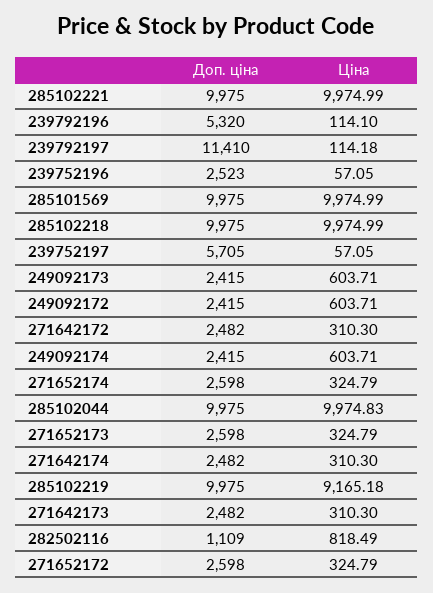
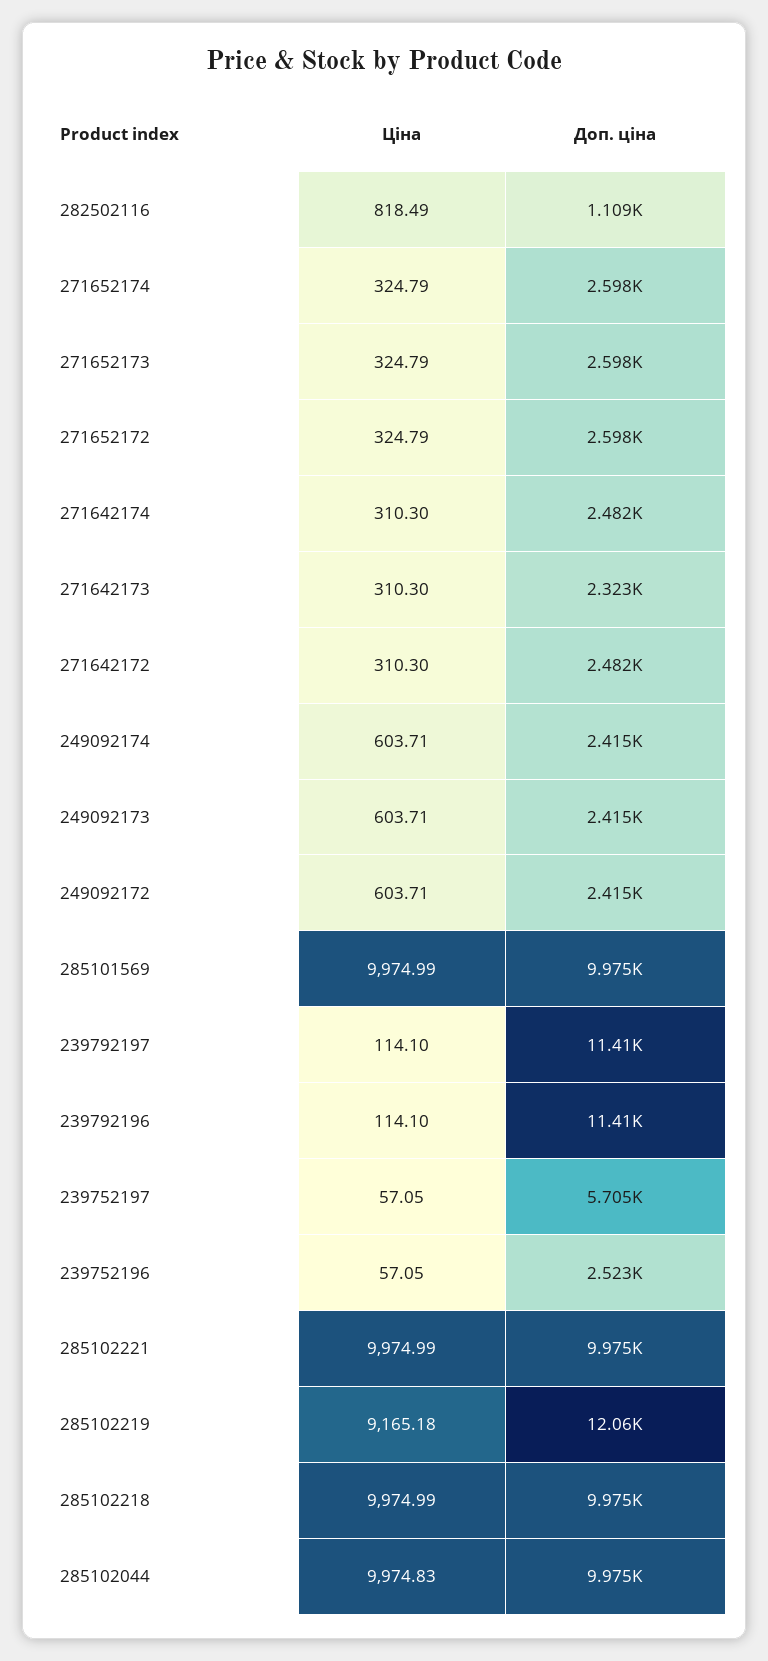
Доп. ціна, 239792196: 5320 -> 11410
Ціна, 239792197: 114.18 -> 114.1
Доп. ціна, 285102219: 9975 -> 12060
Доп. ціна, 271642173: 2482 -> 2323

